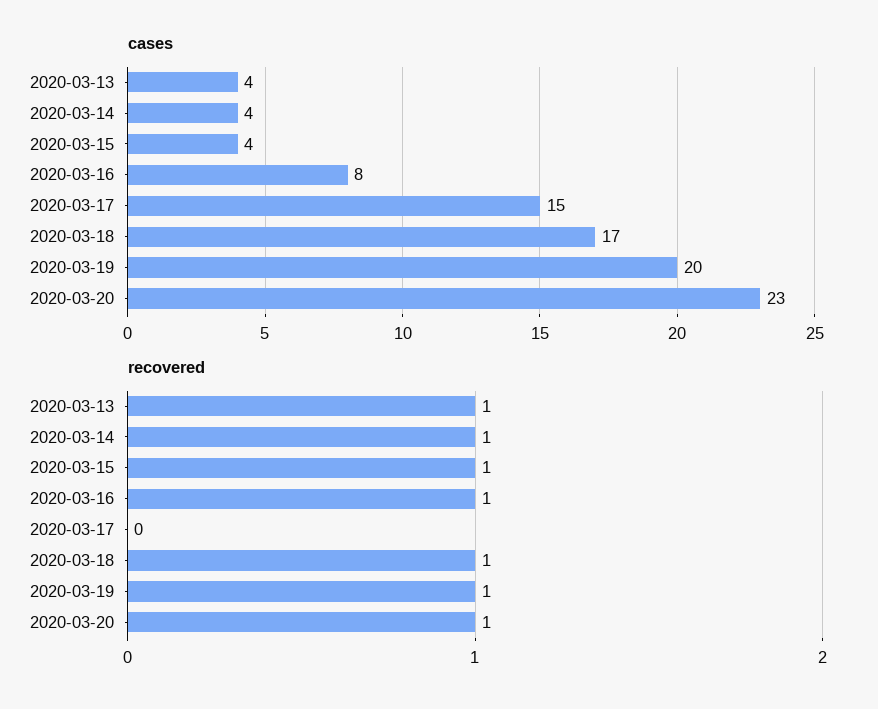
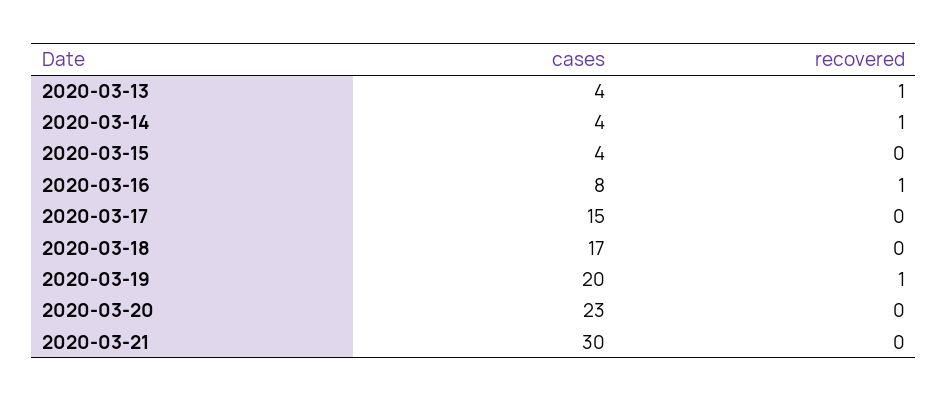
recovered, 2020-03-15: 1 -> 0
recovered, 2020-03-18: 1 -> 0
recovered, 2020-03-20: 1 -> 0
cases, 2020-03-21: none -> 30
recovered, 2020-03-21: none -> 0

